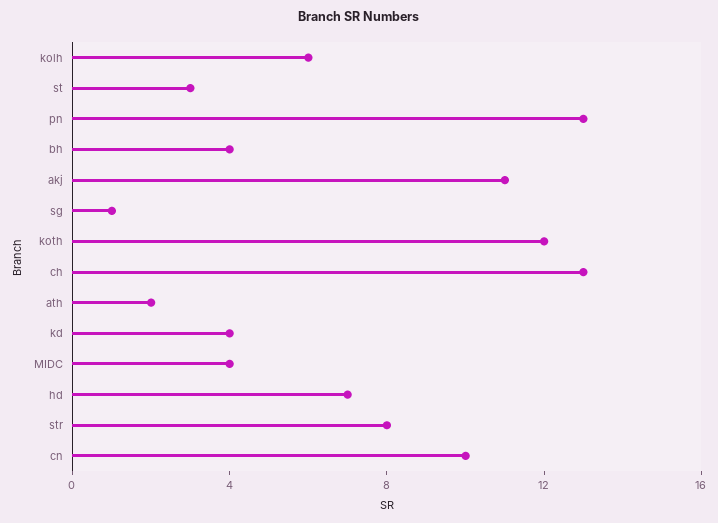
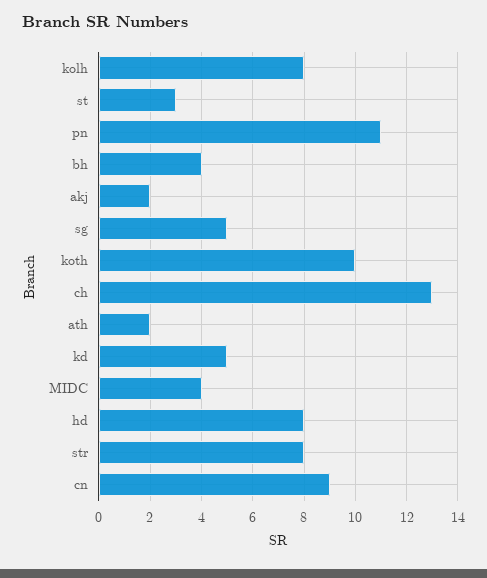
kolh: 6 -> 8
pn: 13 -> 11
akj: 11 -> 2
sg: 1 -> 5
koth: 12 -> 10
kd: 4 -> 5
hd: 7 -> 8
cn: 10 -> 9

